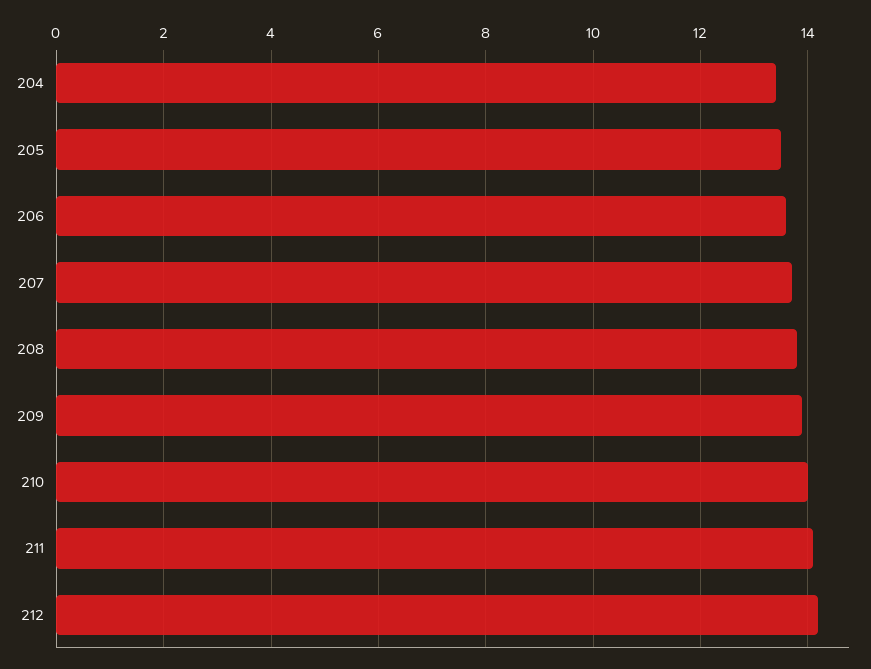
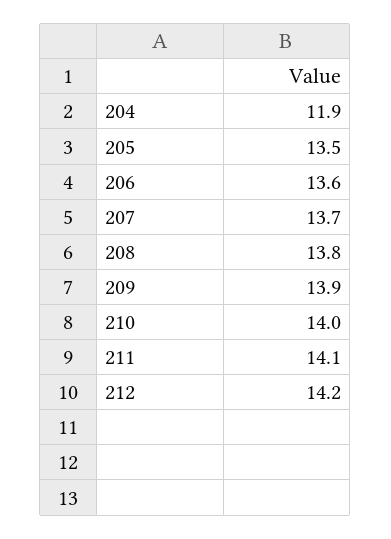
204: 13.5 -> 11.9

